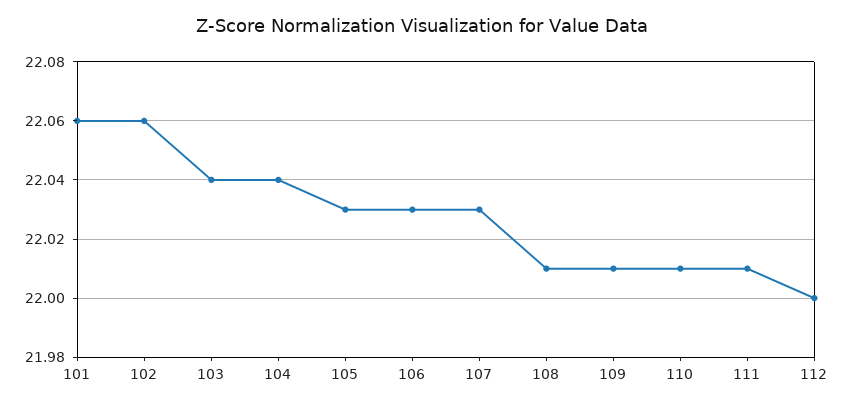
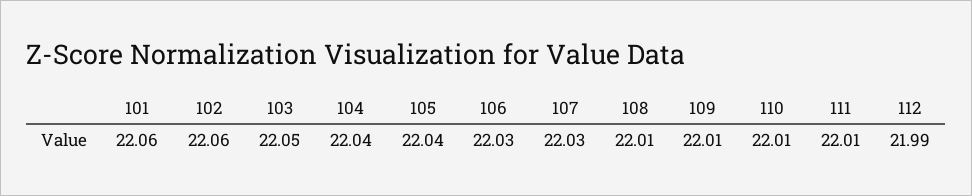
103: 22.04 -> 22.05
105: 22.03 -> 22.04
112: 22 -> 21.99

